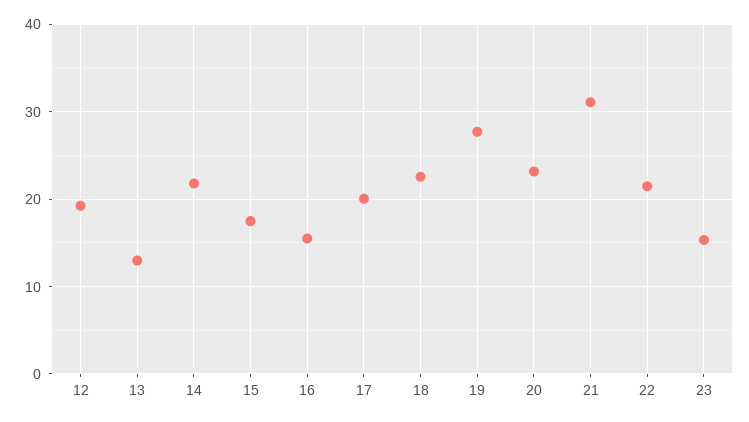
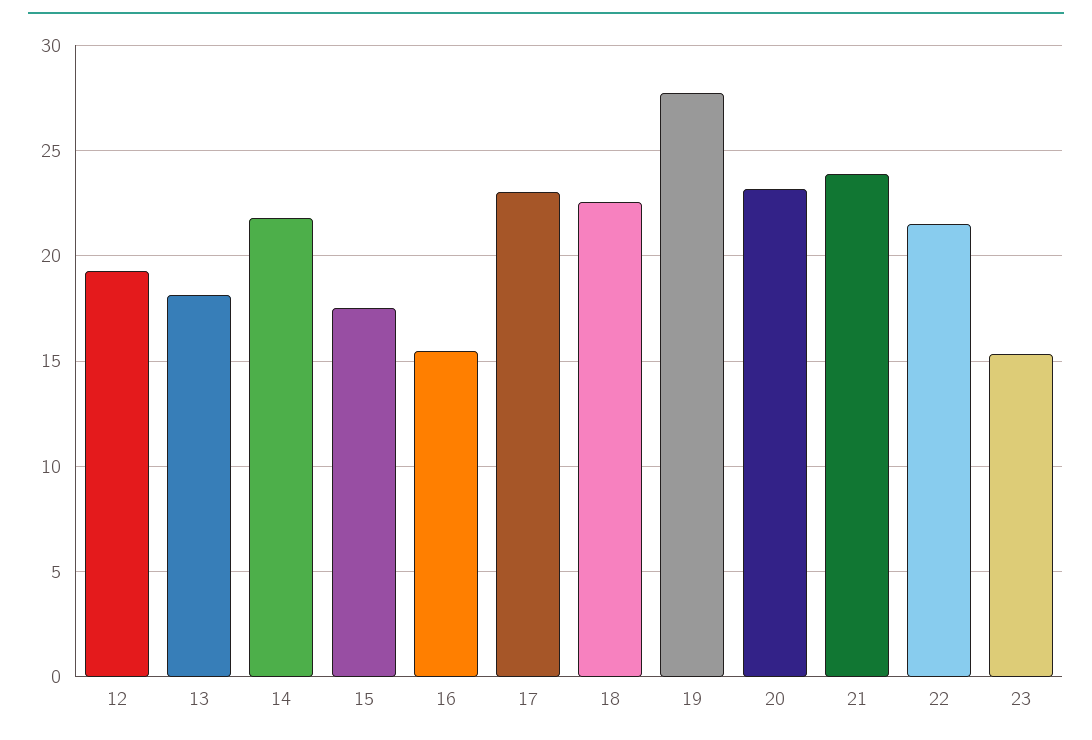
13: 13 -> 18
17: 20 -> 23
21: 31 -> 24

